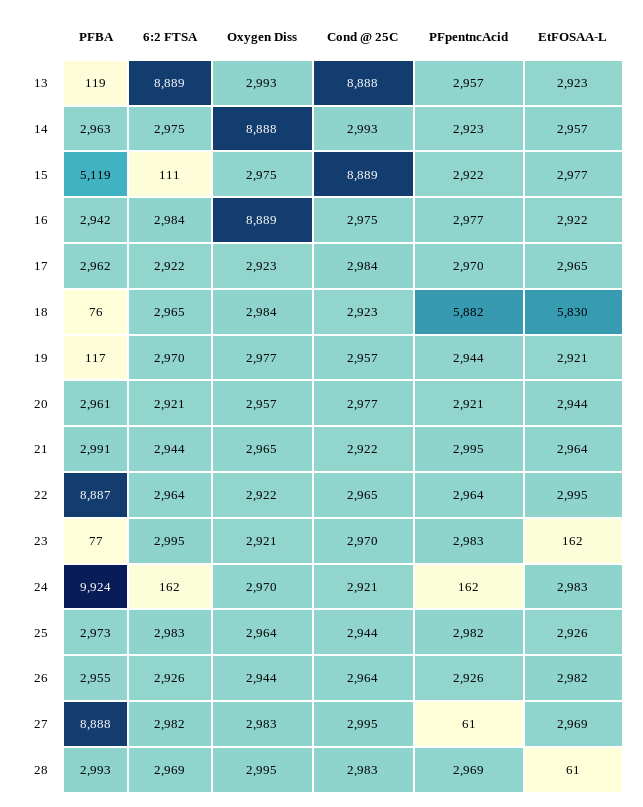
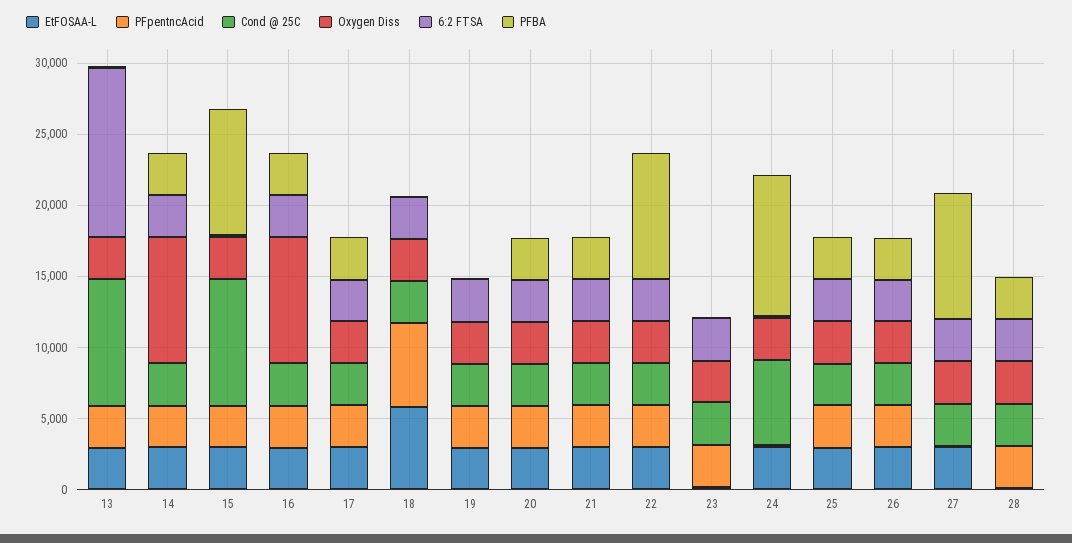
6:2 FTSA, 13: 8889 -> 12000
PFBA, 15: 5119 -> 9000
Cond @ 25C, 24: 2921 -> 6000

